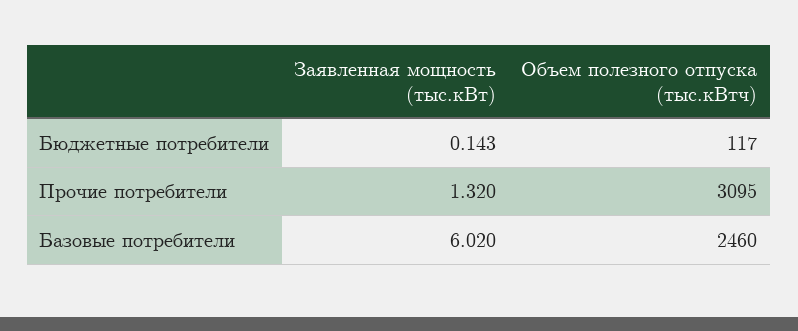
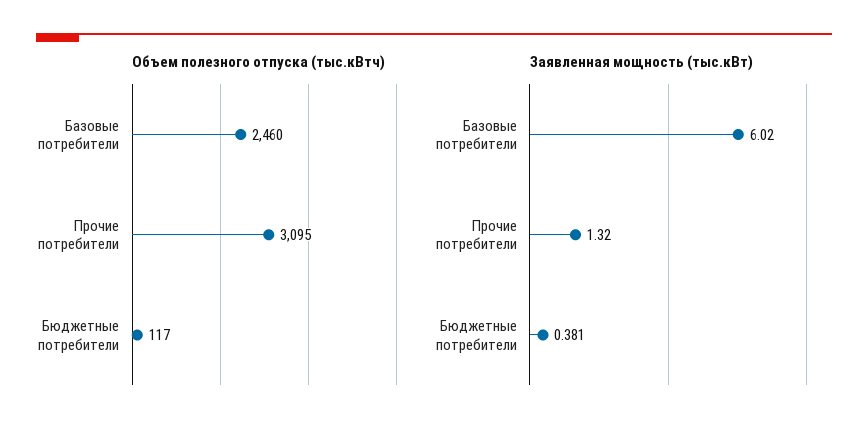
Заявленная мощность (тыс.кВт), Бюджетные потребители: 0.143 -> 0.381

